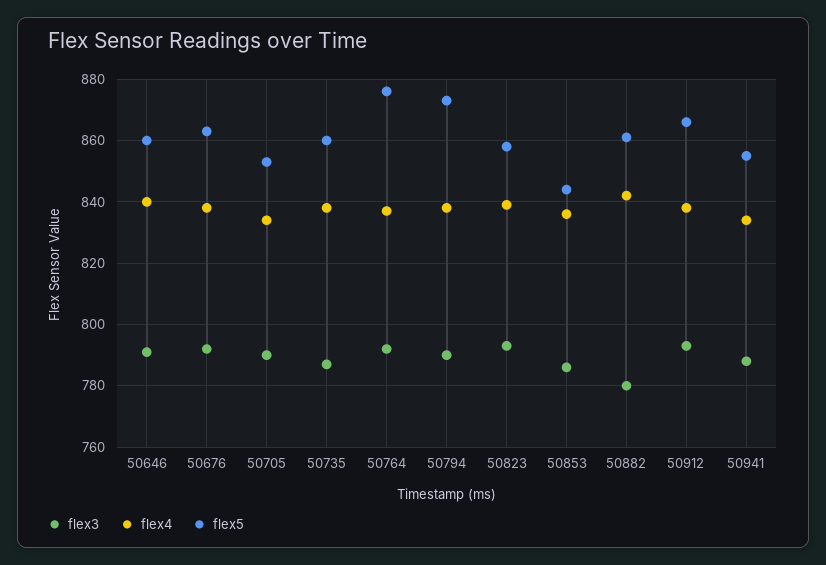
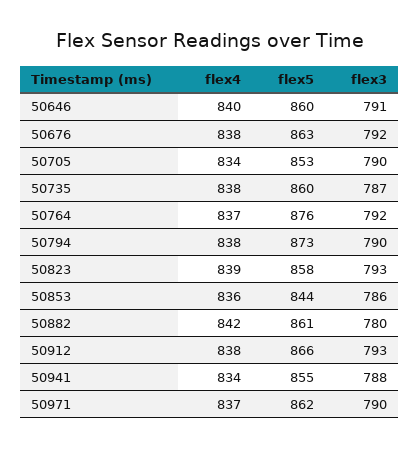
flex4, 50971: none -> 837
flex5, 50971: none -> 862
flex3, 50971: none -> 790

